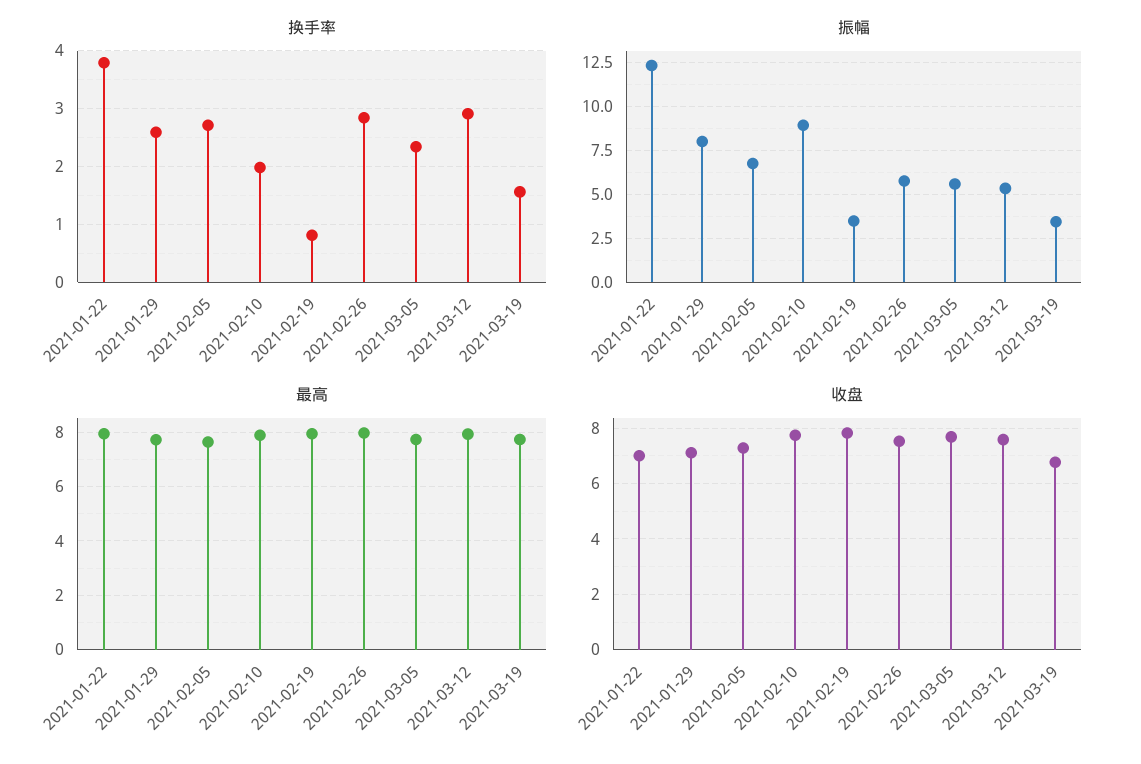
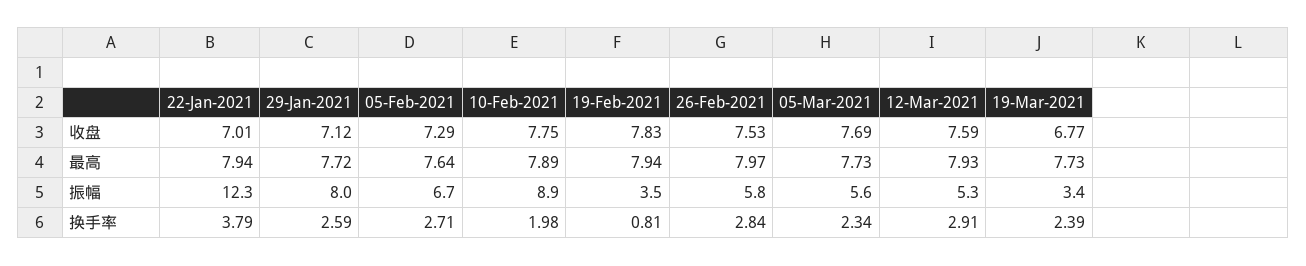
换手率, 2021-03-19: 1.6 -> 2.39

